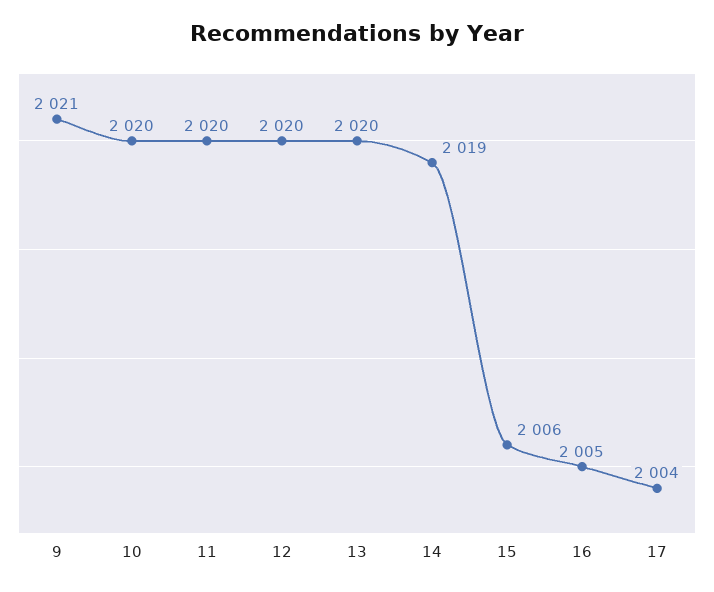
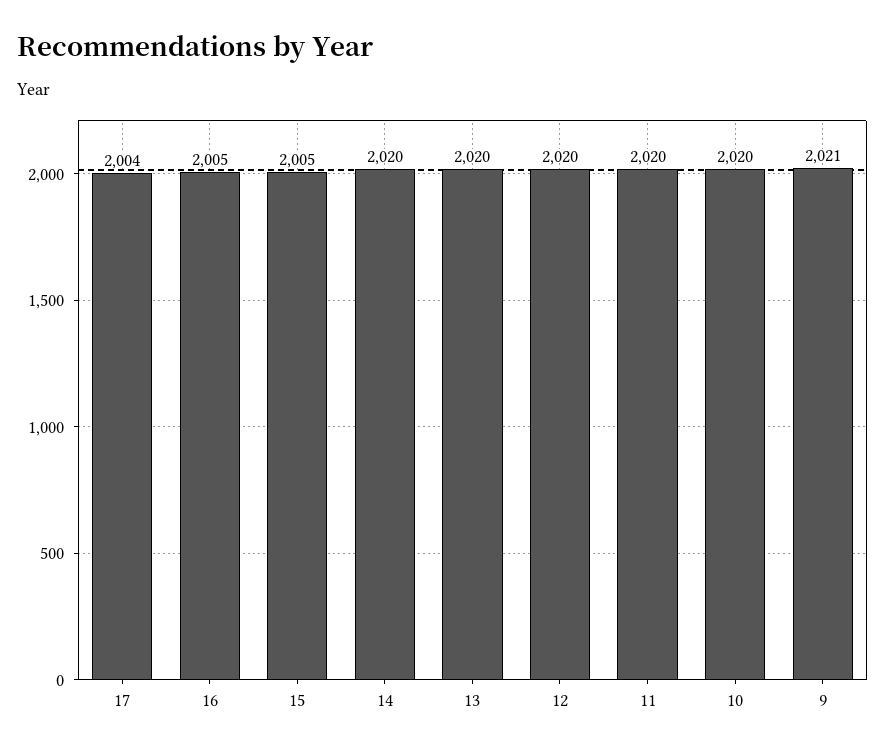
14: 2019 -> 2020
15: 2006 -> 2005

